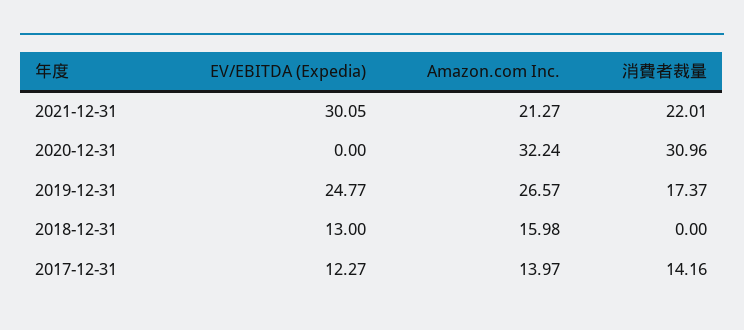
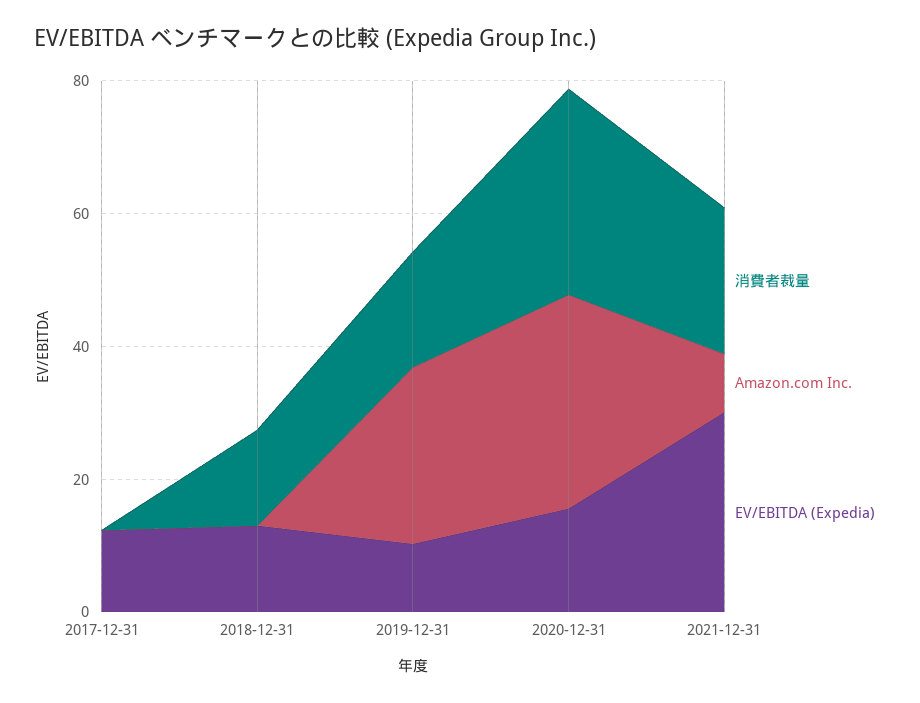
Amazon.com Inc., 2021-12-31: 21.27 -> 10
EV/EBITDA (Expedia), 2020-12-31: 0 -> 15
EV/EBITDA (Expedia), 2019-12-31: 24.77 -> 10
Amazon.com Inc., 2018-12-31: 15.98 -> 0
消費者裁量, 2018-12-31: 0 -> 15
Amazon.com Inc., 2017-12-31: 13.97 -> 0
消費者裁量, 2017-12-31: 14.16 -> 0

